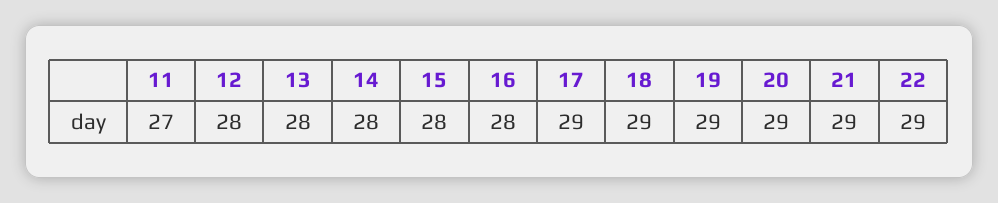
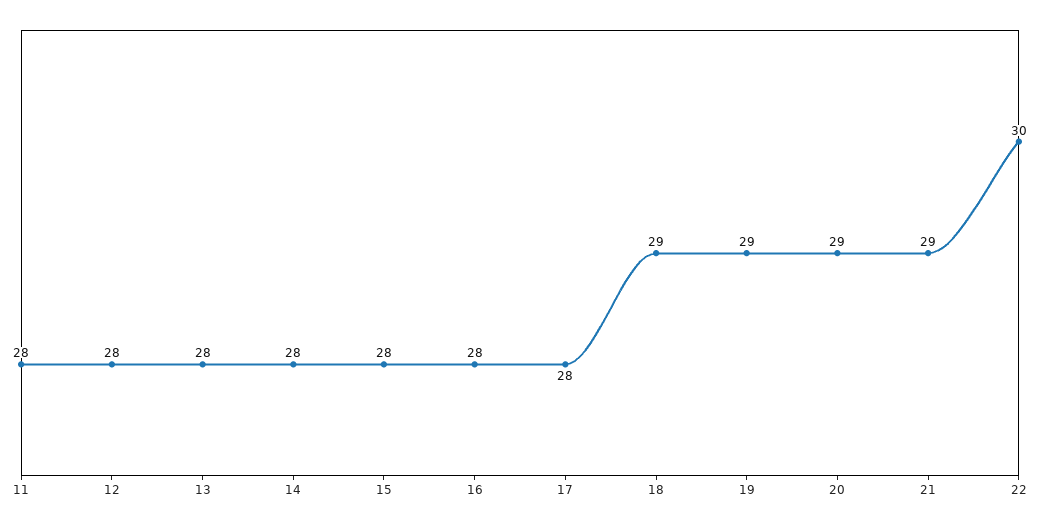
11: 27 -> 28
17: 29 -> 28
22: 29 -> 30

